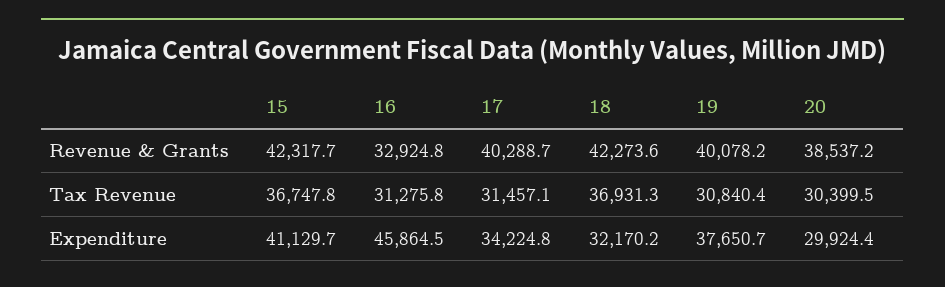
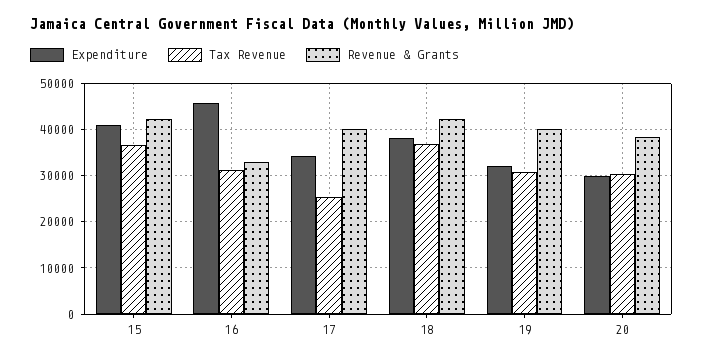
Tax Revenue, 17: 31457.1 -> 26000
Expenditure, 18: 32170.2 -> 38000
Expenditure, 19: 37650.7 -> 32000

